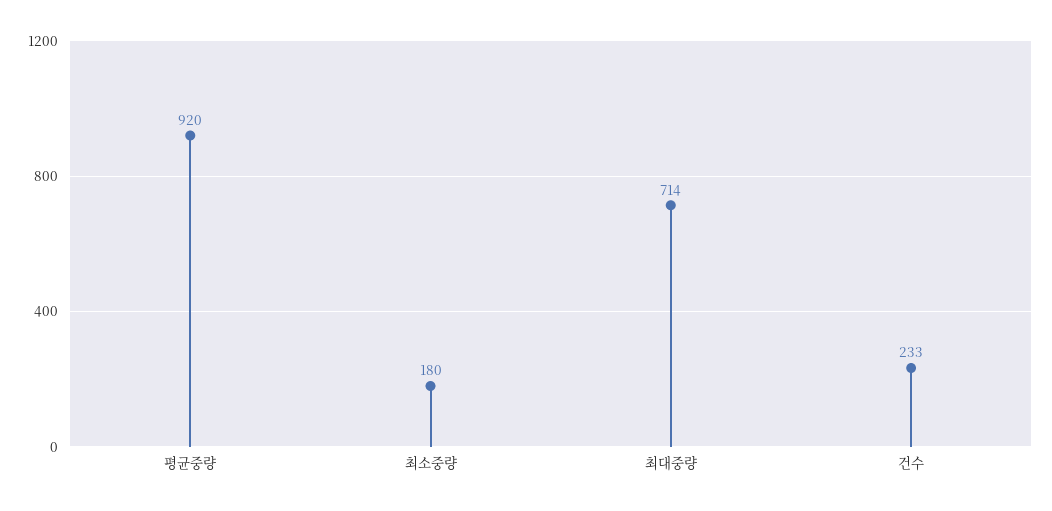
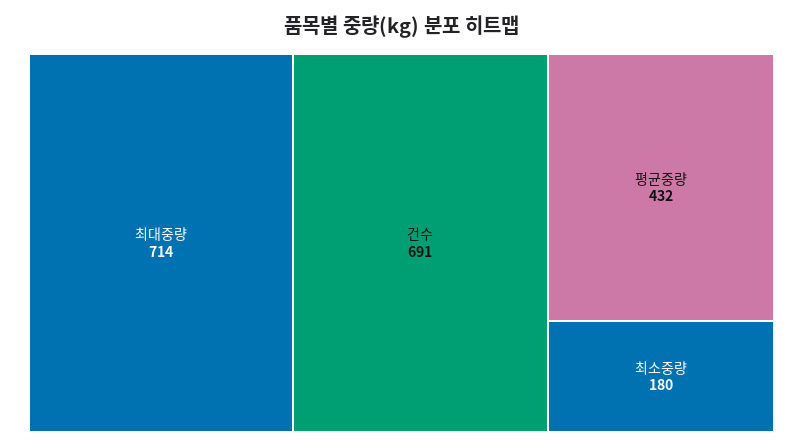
평균중량: 920 -> 432
건수: 233 -> 691

